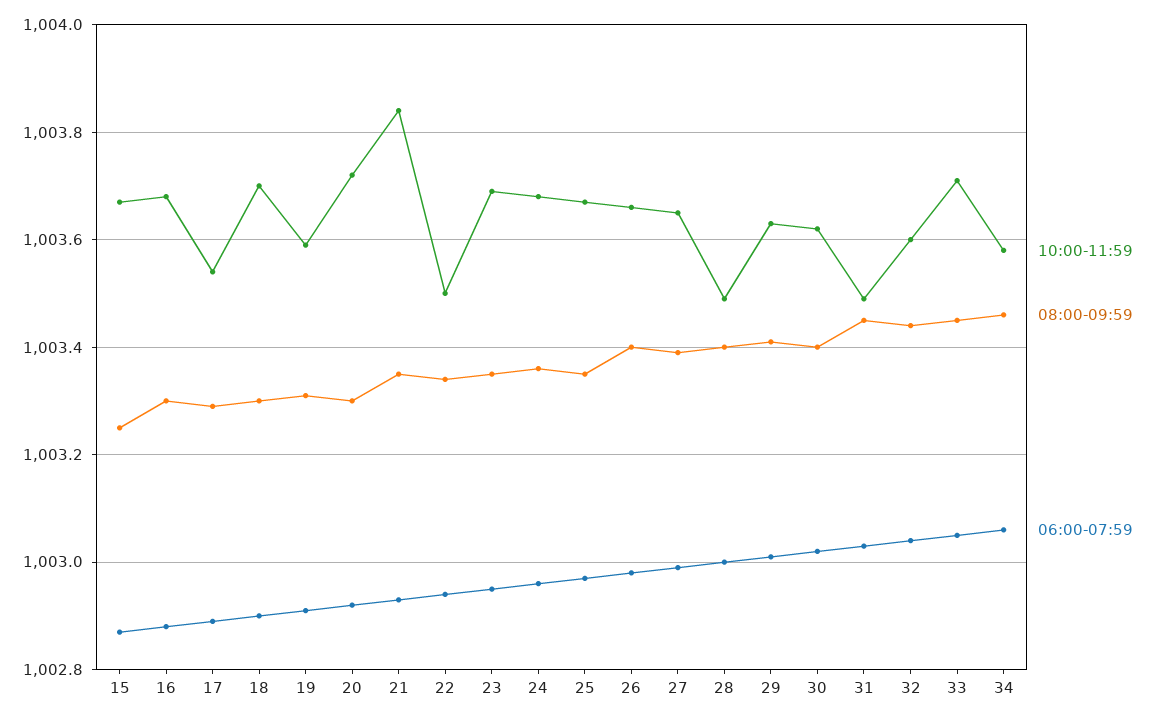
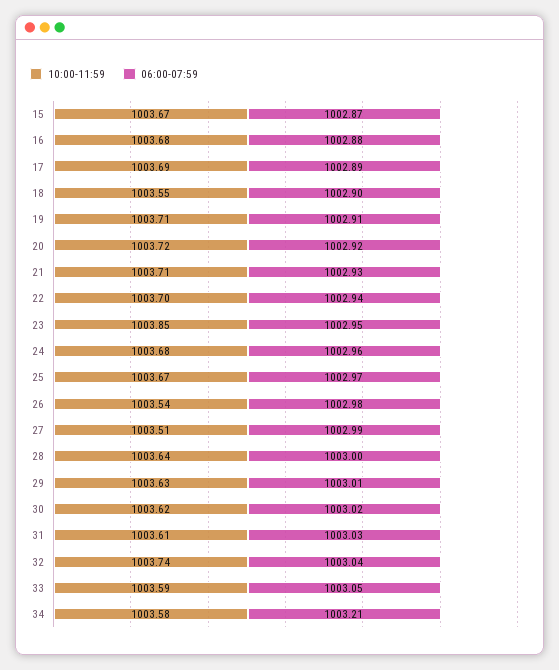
08:00-09:59, 15: 1003.25 -> none
08:00-09:59, 16: 1003.3 -> none
10:00-11:59, 17: 1003.55 -> 1003.69
08:00-09:59, 17: 1003.3 -> none
10:00-11:59, 18: 1003.7 -> 1003.55
08:00-09:59, 18: 1003.3 -> none
10:00-11:59, 19: 1003.6 -> 1003.71
08:00-09:59, 19: 1003.3 -> none
08:00-09:59, 20: 1003.3 -> none
10:00-11:59, 21: 1003.85 -> 1003.71
08:00-09:59, 21: 1003.35 -> none
10:00-11:59, 22: 1003.5 -> 1003.7
08:00-09:59, 22: 1003.35 -> none
10:00-11:59, 23: 1003.7 -> 1003.85
08:00-09:59, 23: 1003.35 -> none
08:00-09:59, 24: 1003.35 -> none
08:00-09:59, 25: 1003.35 -> none
10:00-11:59, 26: 1003.65 -> 1003.54
08:00-09:59, 26: 1003.4 -> none
10:00-11:59, 27: 1003.65 -> 1003.51
08:00-09:59, 27: 1003.4 -> none
10:00-11:59, 28: 1003.5 -> 1003.64
08:00-09:59, 28: 1003.4 -> none
08:00-09:59, 29: 1003.4 -> none
08:00-09:59, 30: 1003.4 -> none
10:00-11:59, 31: 1003.5 -> 1003.61
08:00-09:59, 31: 1003.45 -> none
10:00-11:59, 32: 1003.6 -> 1003.74
08:00-09:59, 32: 1003.45 -> none
10:00-11:59, 33: 1003.7 -> 1003.59
08:00-09:59, 33: 1003.45 -> none
08:00-09:59, 34: 1003.45 -> none
06:00-07:59, 34: 1003.05 -> 1003.21

